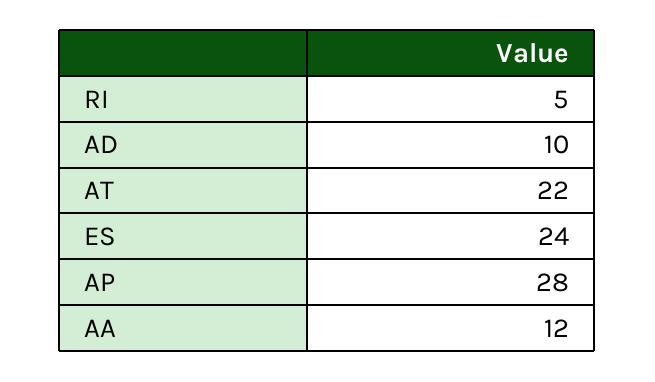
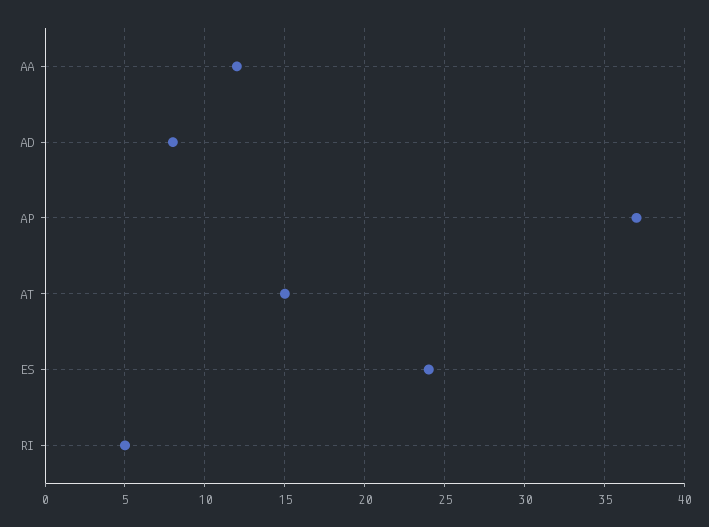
AD: 10 -> 8
AT: 22 -> 15
AP: 28 -> 37

